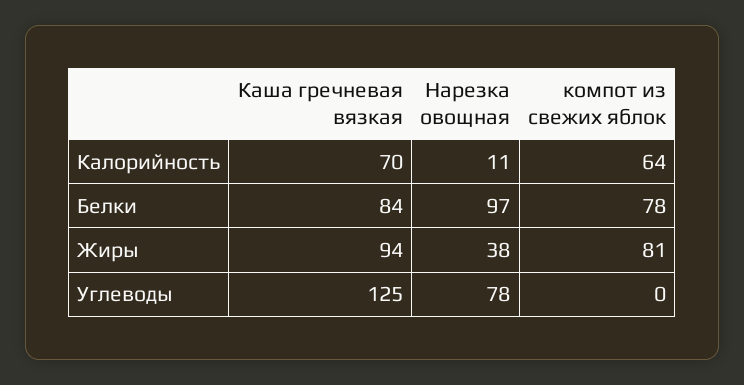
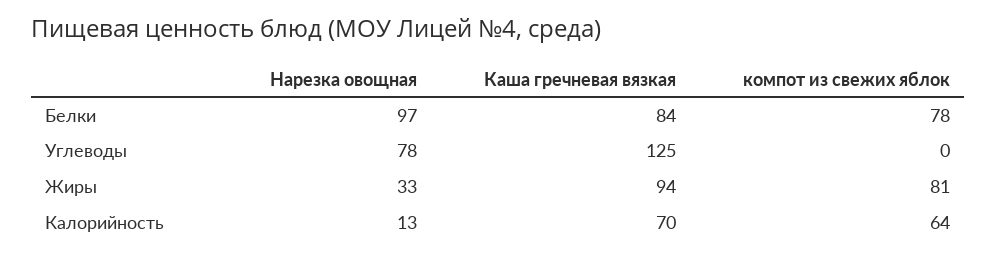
Нарезка овощная, Калорийность: 11 -> 13
Нарезка овощная, Жиры: 38 -> 33

